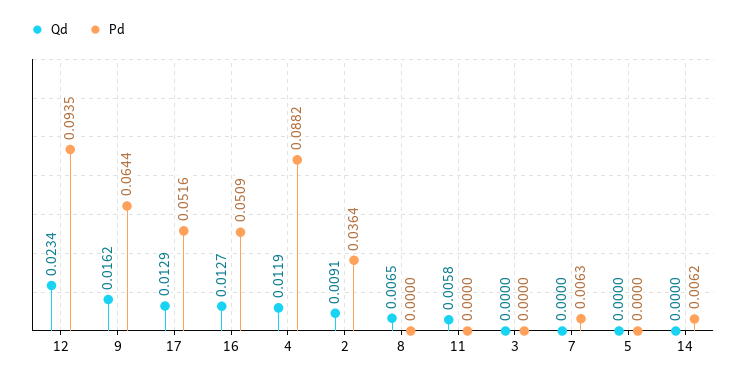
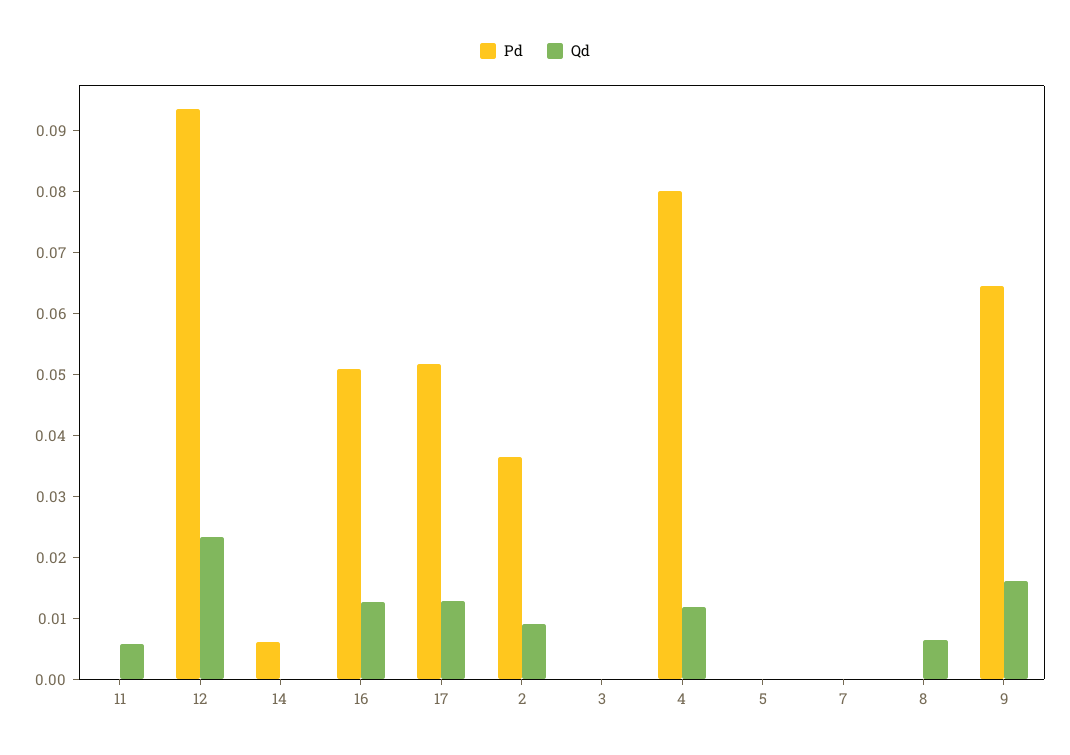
Pd, 4: 0.0882 -> 0.08
Pd, 7: 0.0063 -> 0

